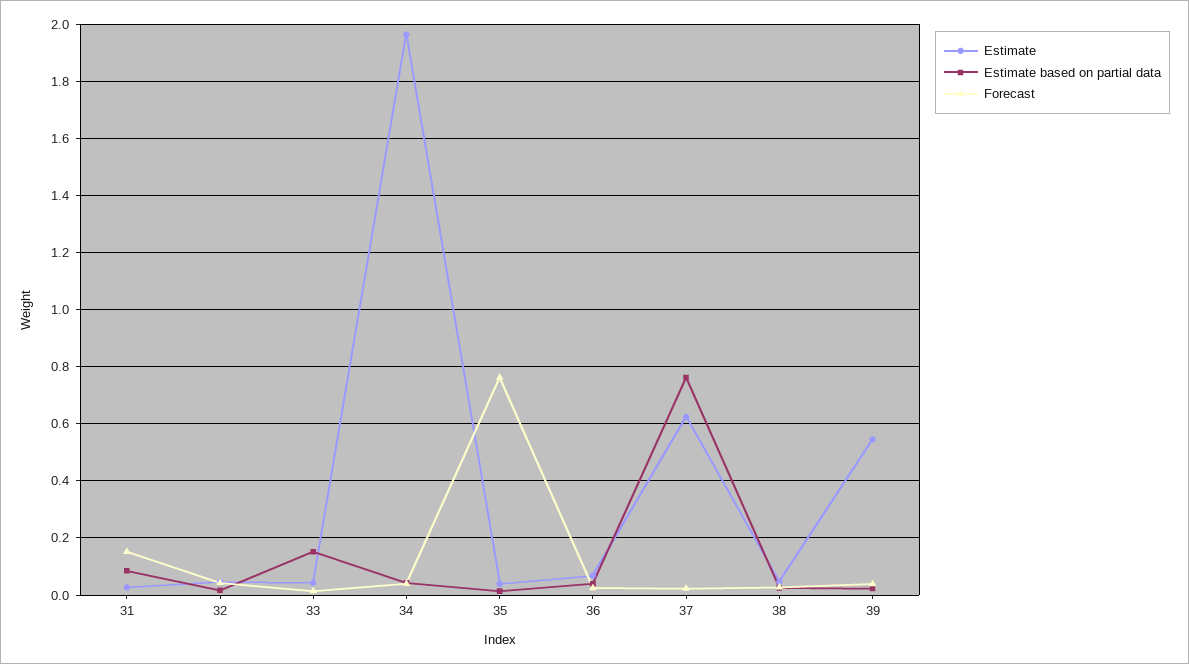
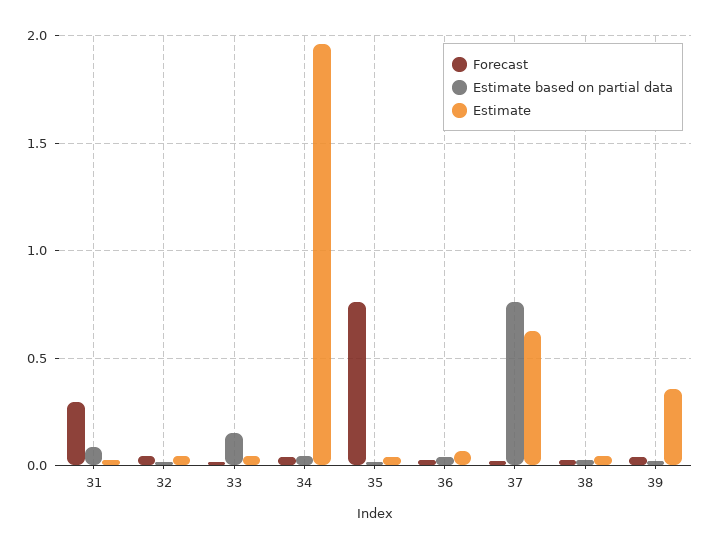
Forecast, 31: 0.15 -> 0.3
Estimate, 39: 0.55 -> 0.35

